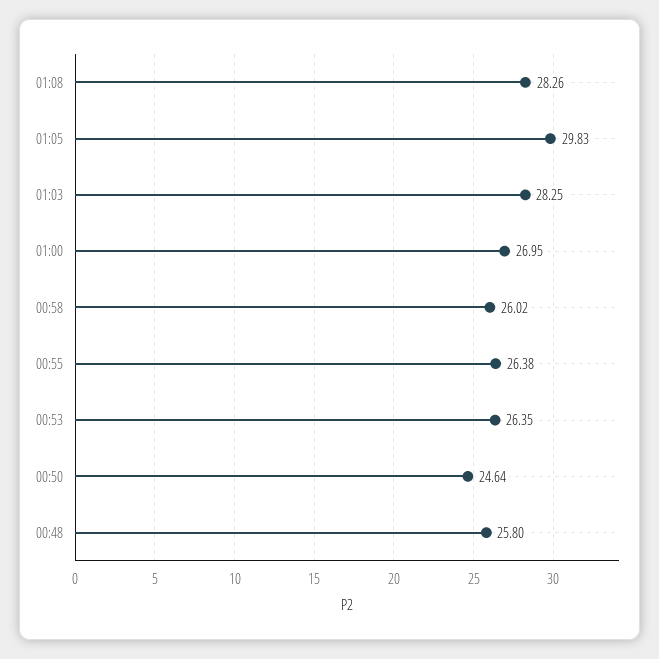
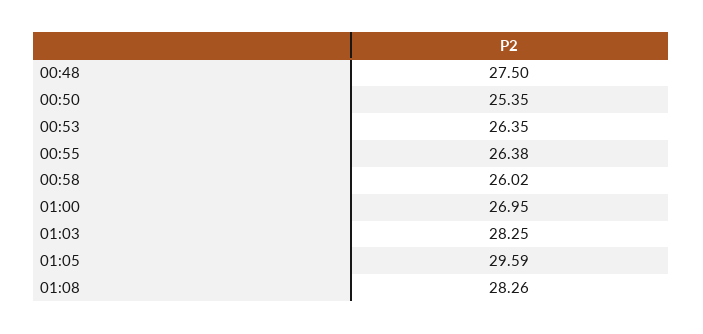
01:05: 29.83 -> 29.59
00:50: 24.64 -> 25.35
00:48: 25.8 -> 27.5

